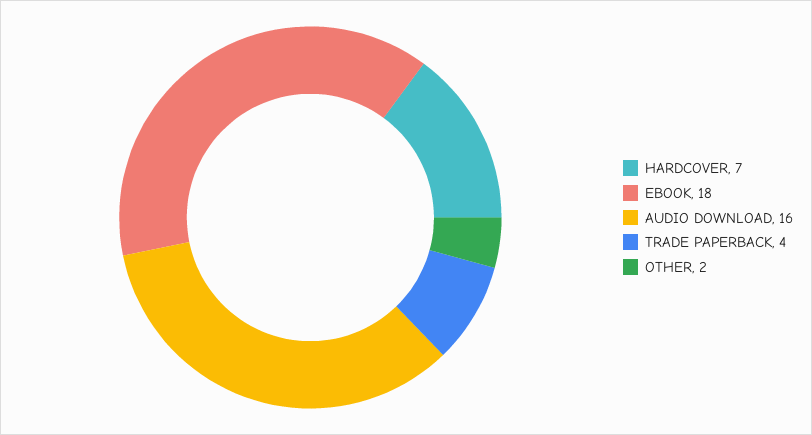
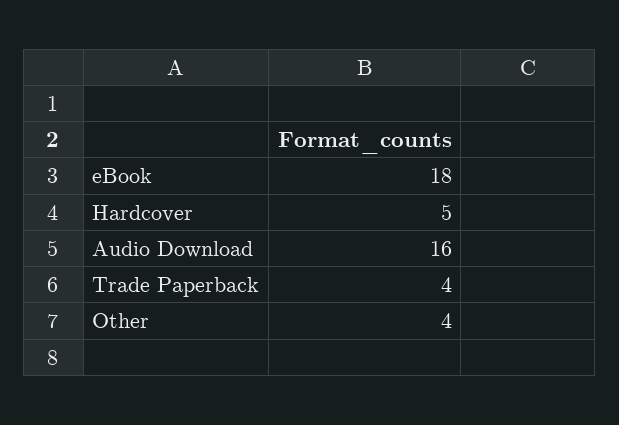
HARDCOVER: 7 -> 5
OTHER: 2 -> 4

